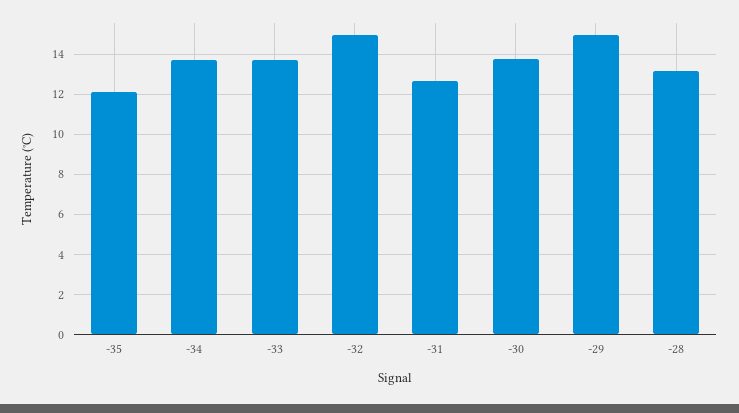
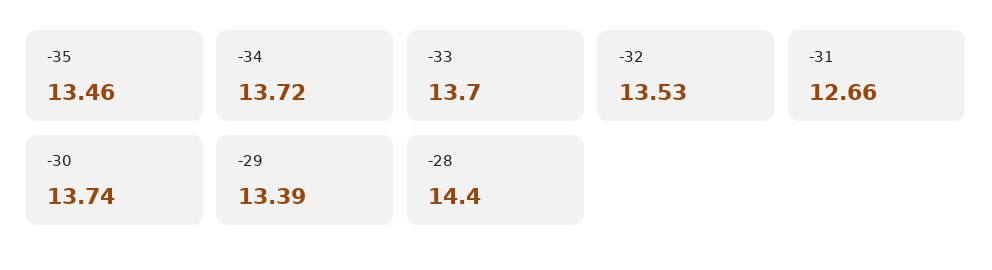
-35: 12 -> 13.46
-32: 15 -> 13.53
-29: 15 -> 13.39
-28: 13 -> 14.4

